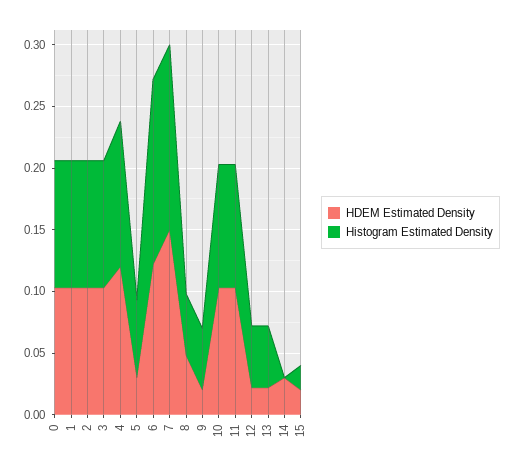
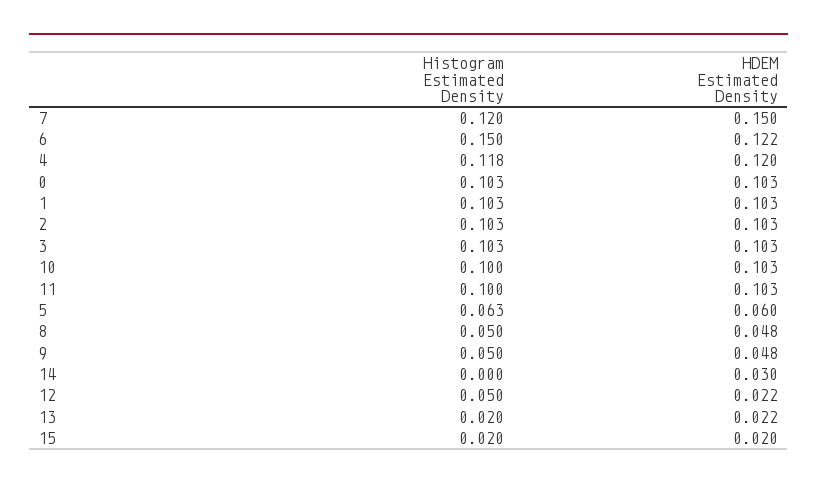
HDEM Estimated Density, 5: 0.03 -> 0.06
Histogram Estimated Density, 7: 0.15 -> 0.12
HDEM Estimated Density, 9: 0.02 -> 0.048
Histogram Estimated Density, 13: 0.05 -> 0.02

